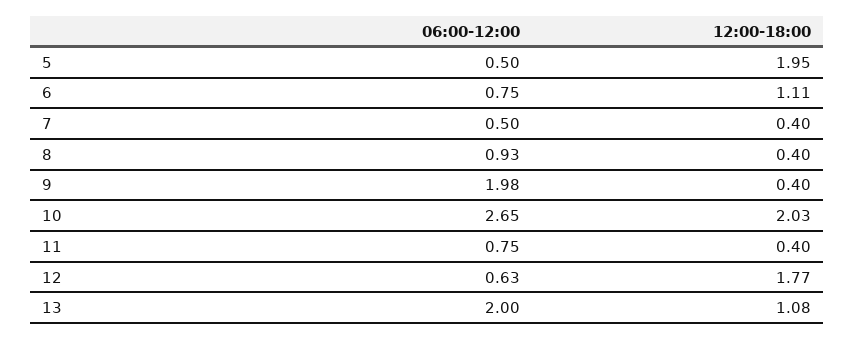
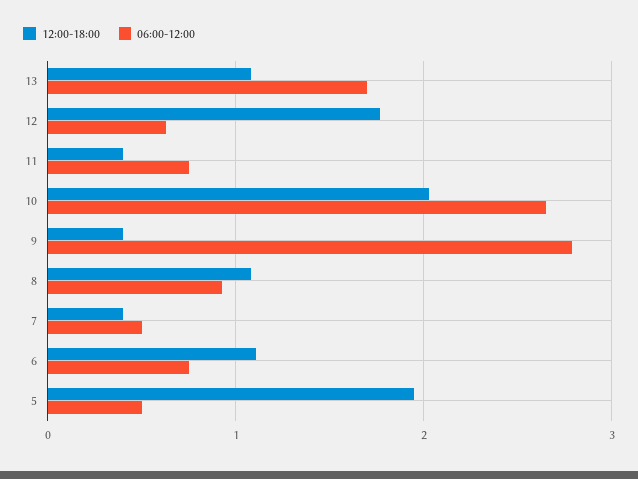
12:00-18:00, 8: 0.4 -> 1.1
06:00-12:00, 9: 1.98 -> 2.8
06:00-12:00, 13: 2 -> 1.7

